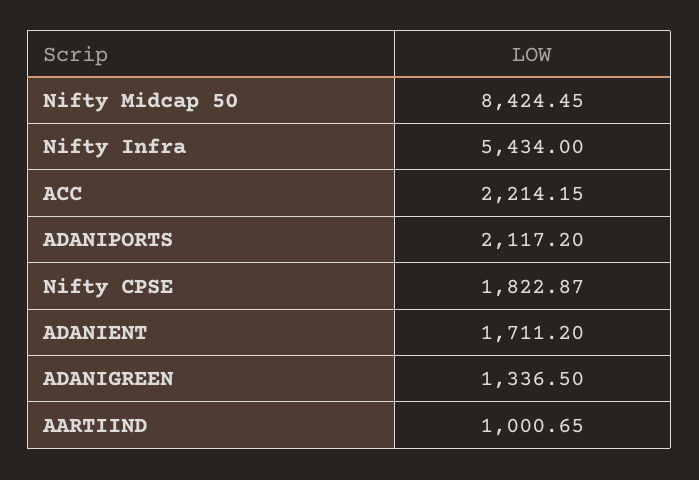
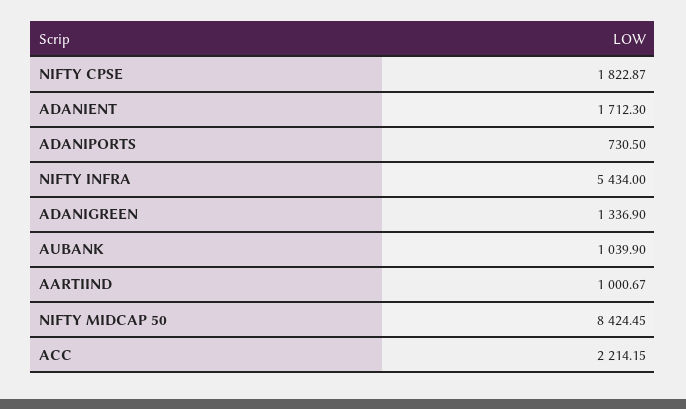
ADANIPORTS: 2117.2 -> 730.5
ADANIENT: 1711.2 -> 1712.3
ADANIGREEN: 1336.5 -> 1336.9
AARTIIND: 1000.65 -> 1000.67
AUBANK: none -> 1039.9

